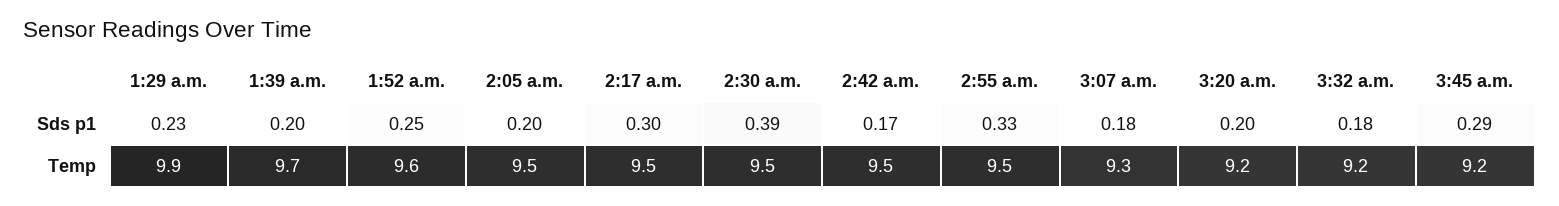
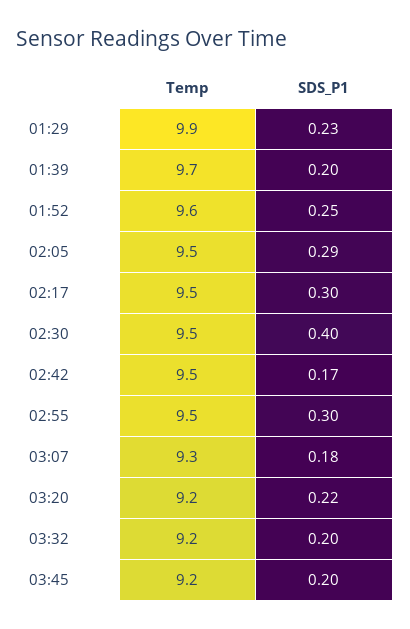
2:05 a.m., Sds p1: 0.2 -> 0.29
2:30 a.m., Sds p1: 0.39 -> 0.4
2:55 a.m., Sds p1: 0.33 -> 0.3
3:20 a.m., Sds p1: 0.2 -> 0.22
3:32 a.m., Sds p1: 0.18 -> 0.2
3:45 a.m., Sds p1: 0.29 -> 0.2

